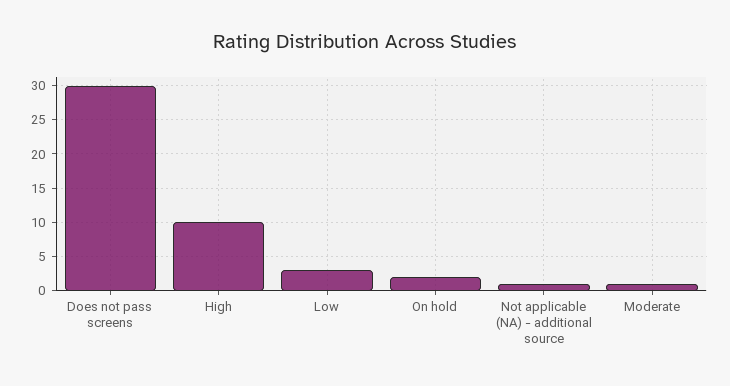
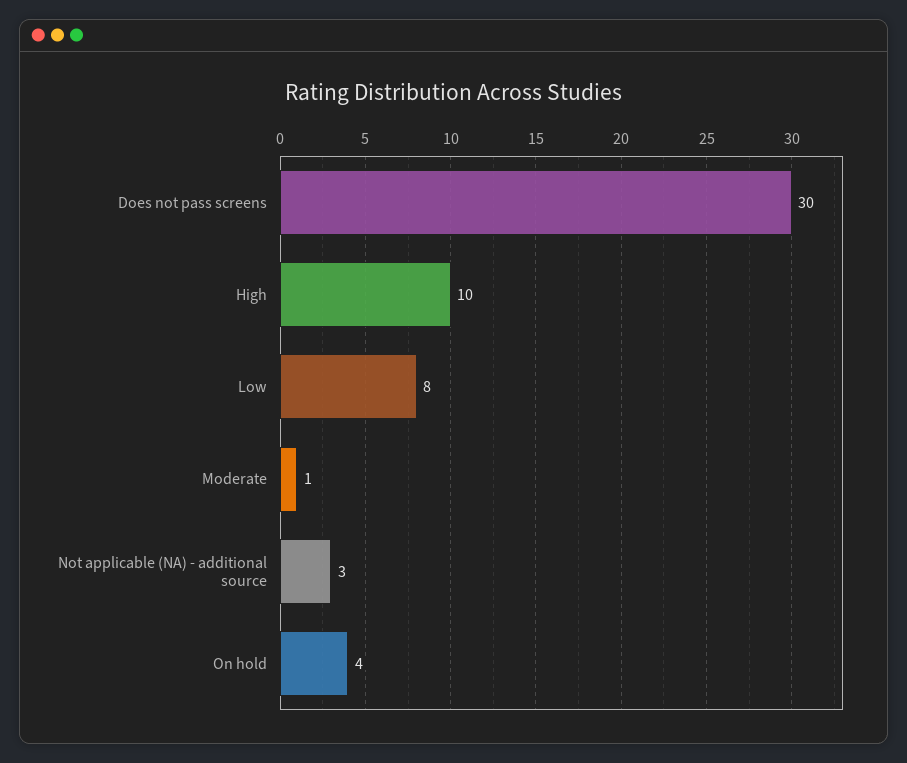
Low: 3 -> 8
On hold: 2 -> 4
Not applicable (NA) - additional source: 1 -> 3

